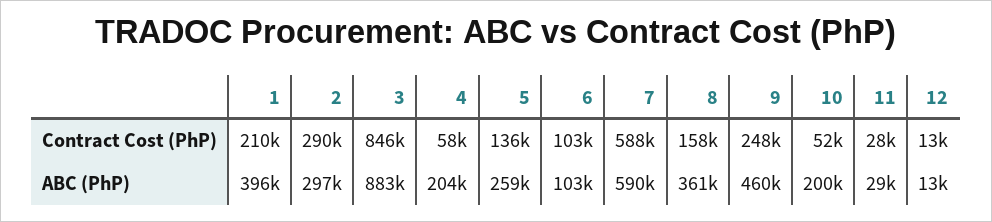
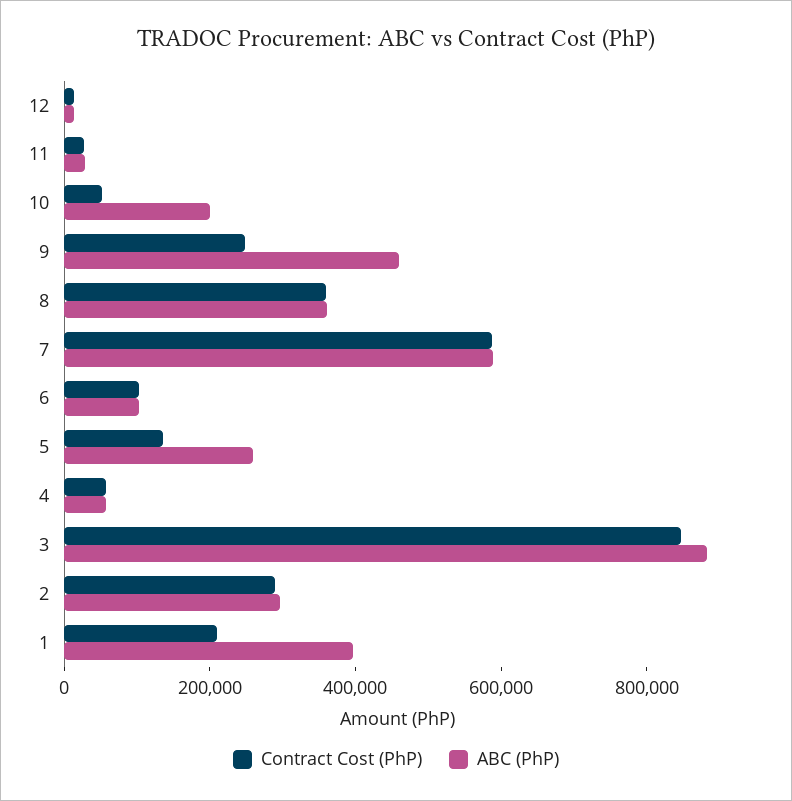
Contract Cost (PhP), 8: 158000 -> 350000
ABC (PhP), 4: 204000 -> 50000

